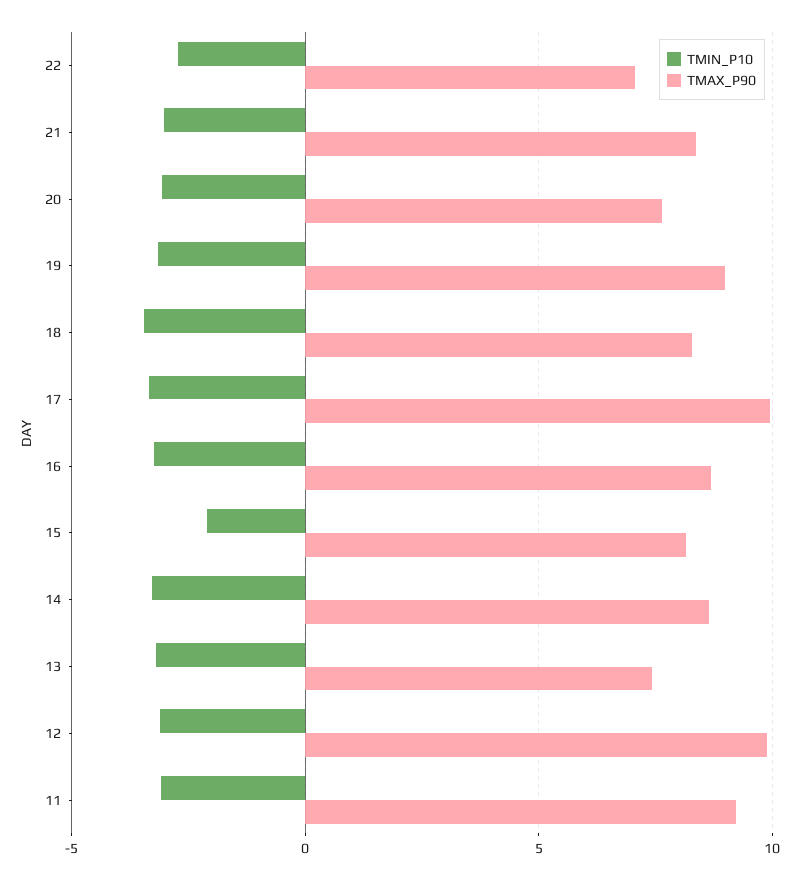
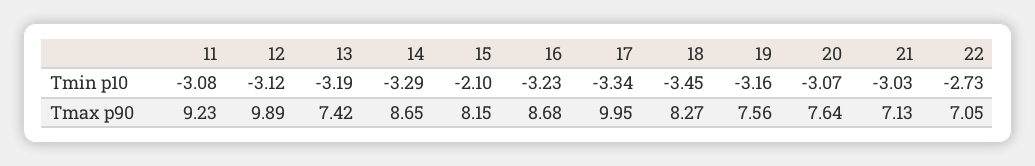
TMAX_P90, 21: 8.5 -> 7.13
TMAX_P90, 19: 9 -> 7.56

